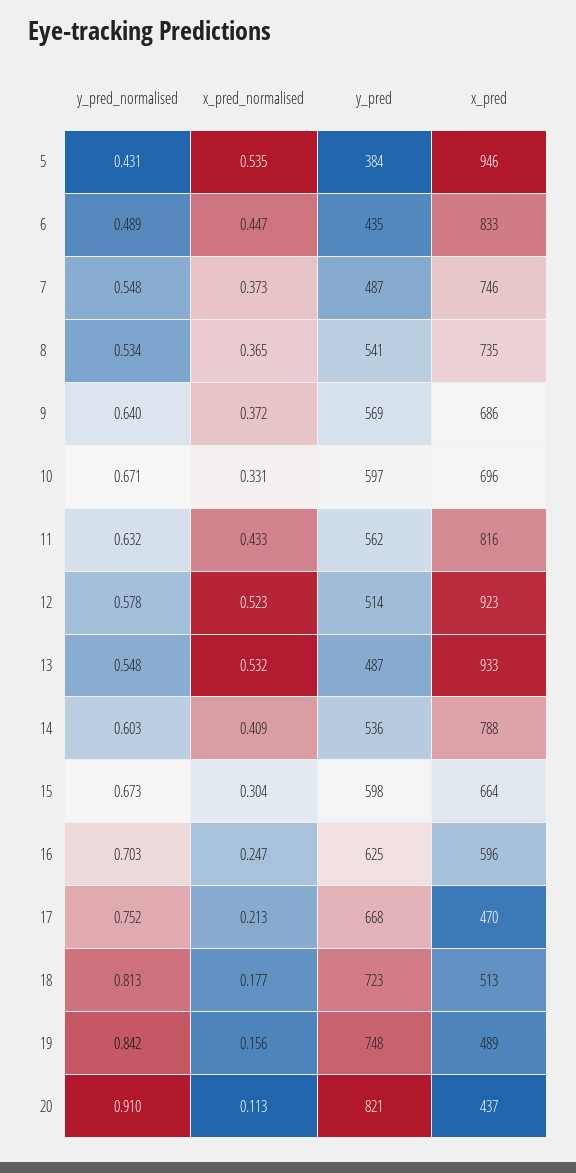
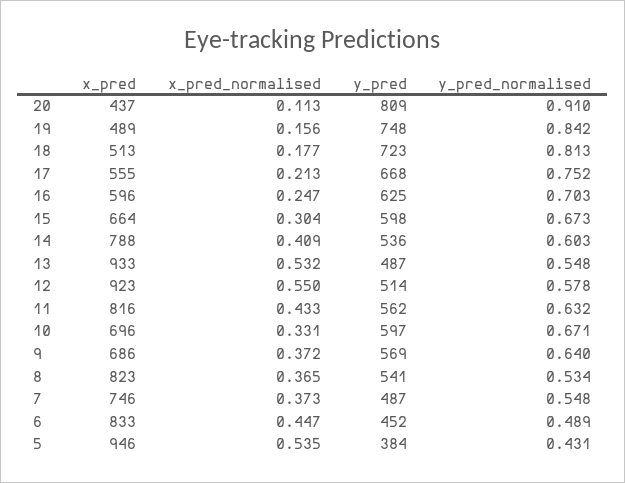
y_pred, 6: 435 -> 452
x_pred, 8: 735 -> 823
x_pred_normalised, 12: 0.523 -> 0.55
x_pred, 17: 470 -> 555
y_pred, 20: 821 -> 809

